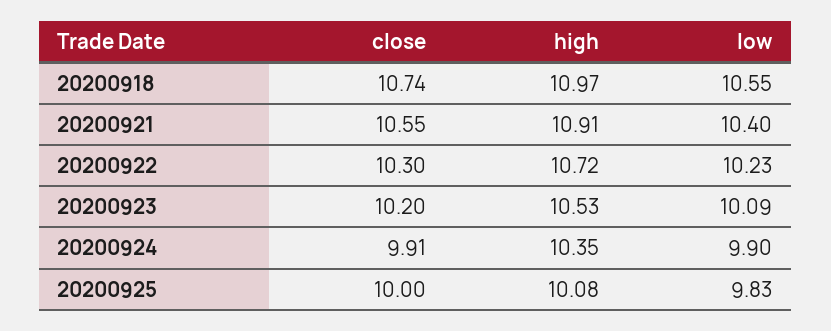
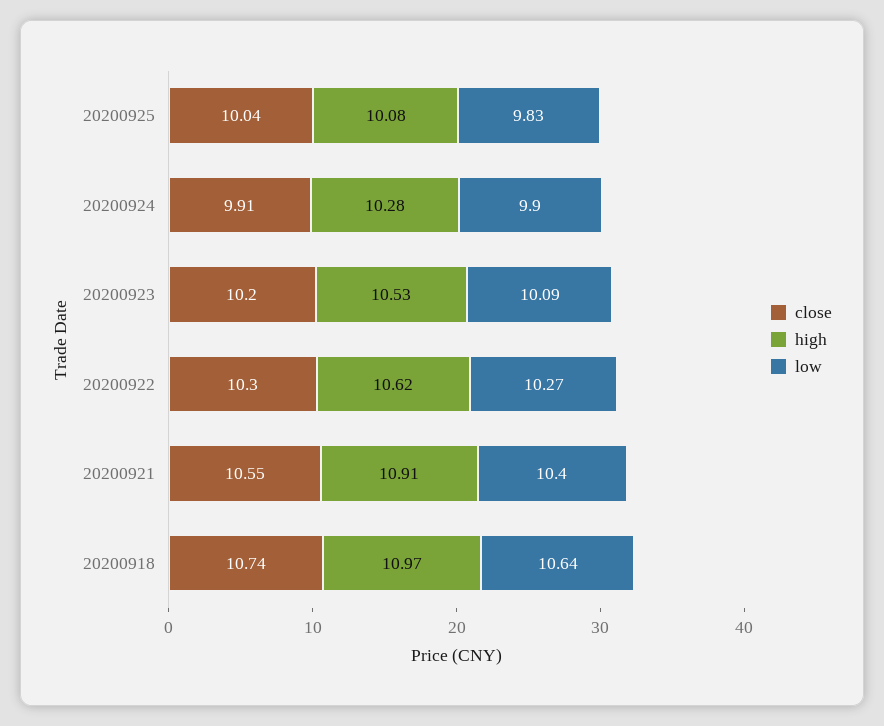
low, 20200918: 10.55 -> 10.64
high, 20200922: 10.72 -> 10.62
low, 20200922: 10.23 -> 10.27
high, 20200924: 10.35 -> 10.28
close, 20200925: 10 -> 10.04

